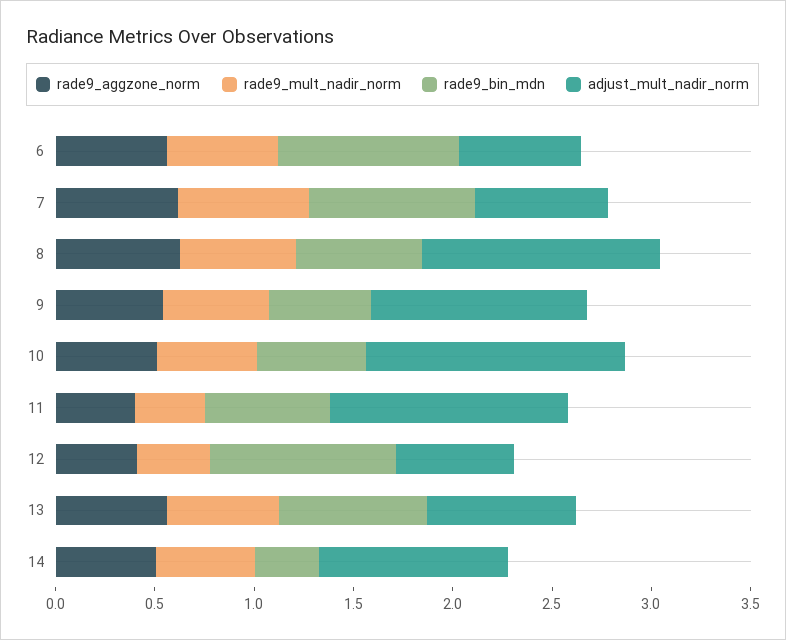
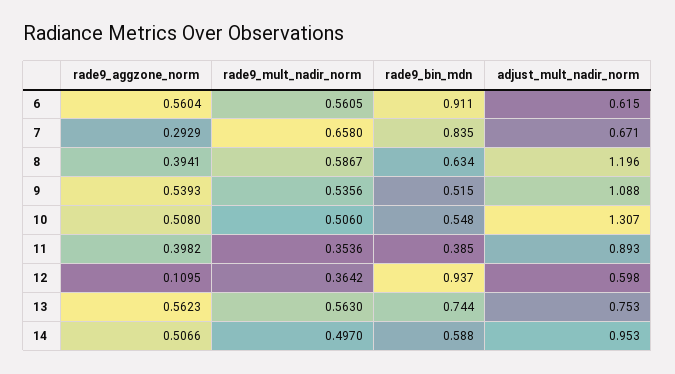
rade9_aggzone_norm, 7: 0.6 -> 0.2929
rade9_aggzone_norm, 8: 0.6 -> 0.3941
rade9_bin_mdn, 11: 0.6 -> 0.385
adjust_mult_nadir_norm, 11: 1.2 -> 0.893
rade9_aggzone_norm, 12: 0.4 -> 0.1095
rade9_bin_mdn, 14: 0.3 -> 0.588

